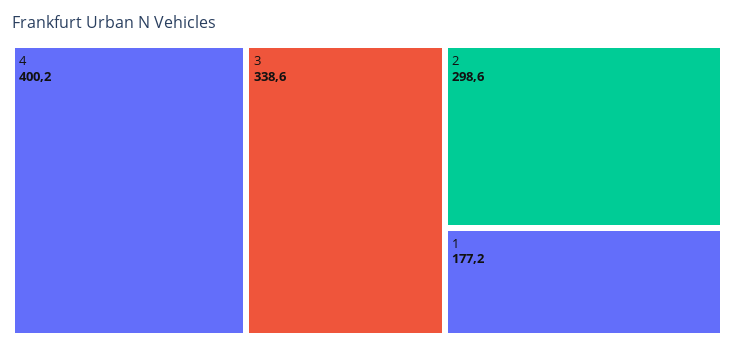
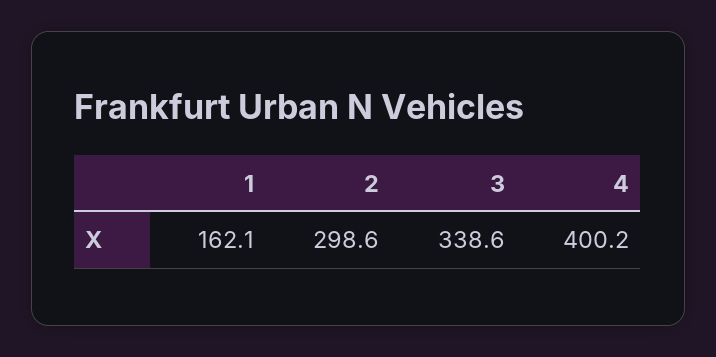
1: 177.2 -> 162.1

